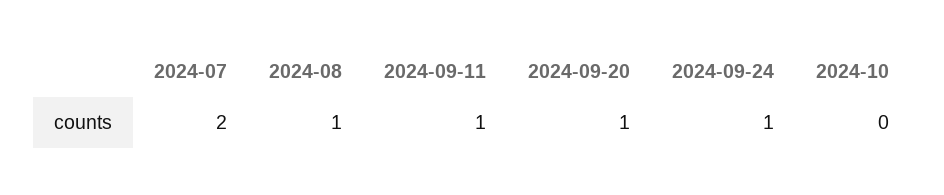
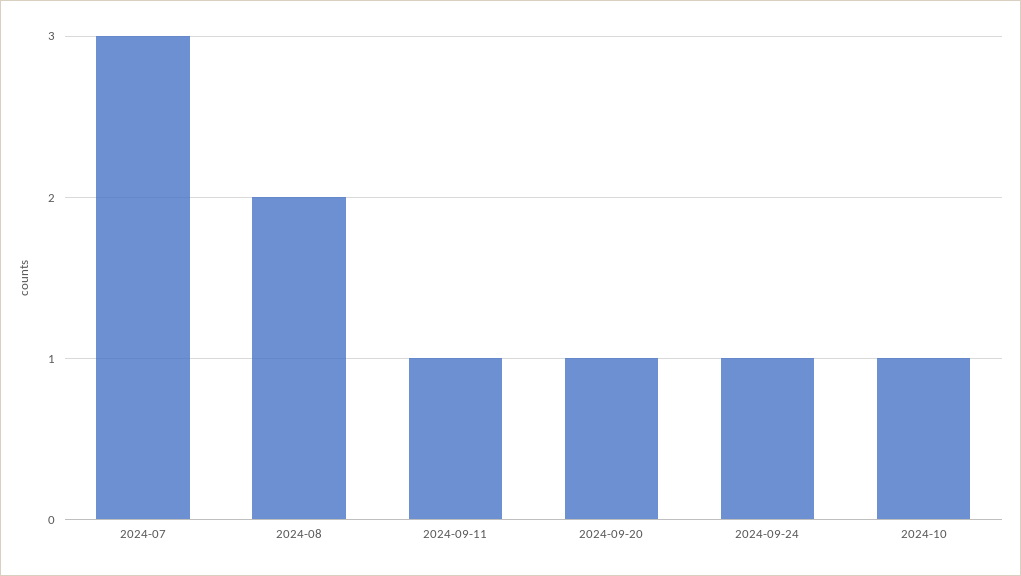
2024-07: 2 -> 3
2024-08: 1 -> 2
2024-10: 0 -> 1

